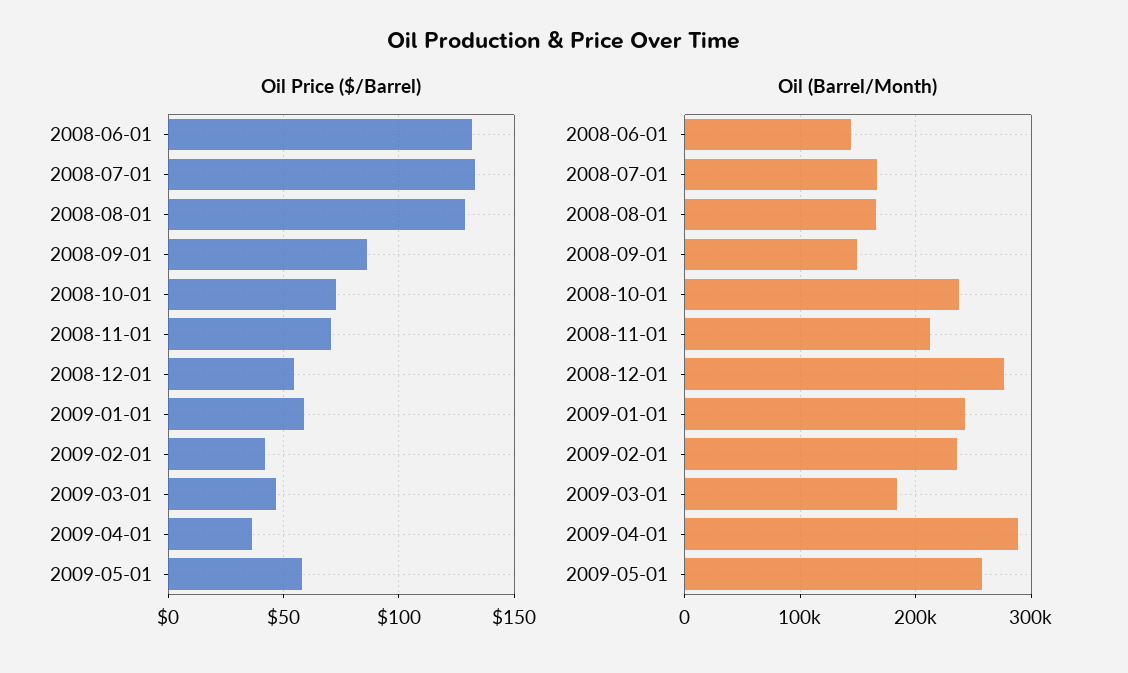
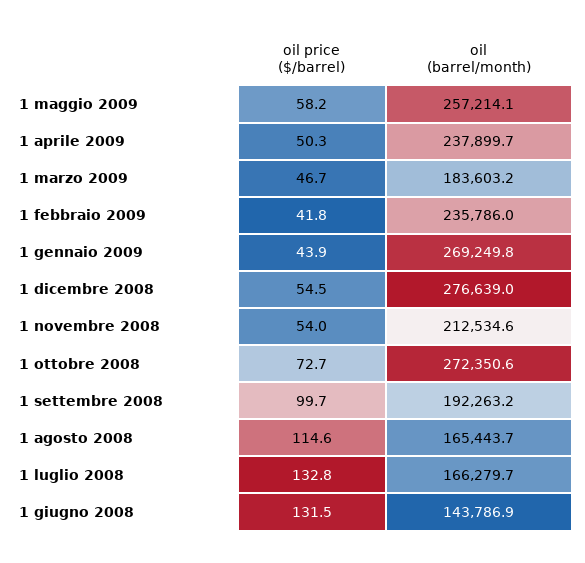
Oil Price ($/Barrel), 2008-08-01: 130 -> 114.6
Oil Price ($/Barrel), 2008-09-01: 85 -> 99.7
Oil Price ($/Barrel), 2008-11-01: 70 -> 54
Oil Price ($/Barrel), 2009-01-01: 60 -> 43.9
Oil Price ($/Barrel), 2009-04-01: 35 -> 50.3
Oil (Barrel/Month), 2008-09-01: 150000 -> 192263.2
Oil (Barrel/Month), 2008-10-01: 240000 -> 272350.6
Oil (Barrel/Month), 2009-01-01: 240000 -> 269249.8
Oil (Barrel/Month), 2009-04-01: 290000 -> 237899.7

